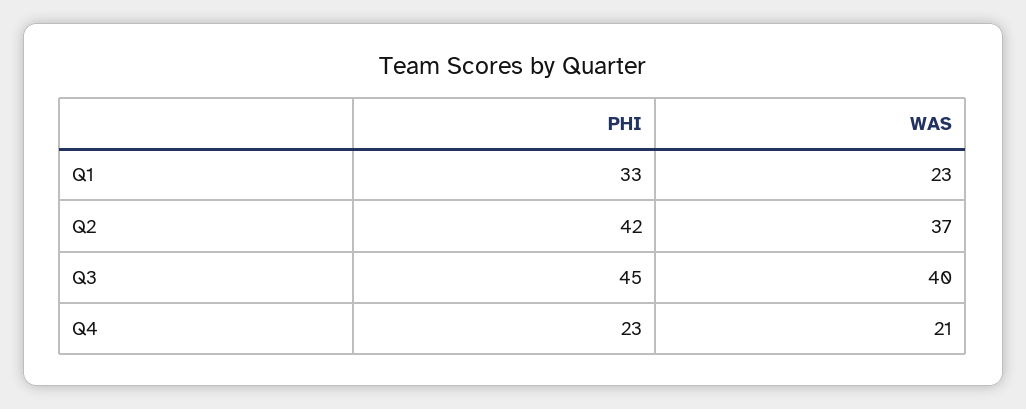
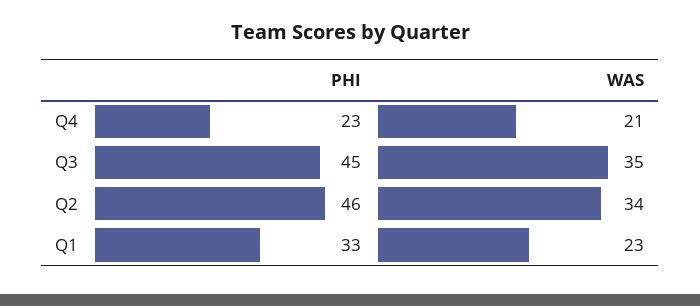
PHI, Q2: 42 -> 46
WAS, Q2: 37 -> 34
WAS, Q3: 40 -> 35

